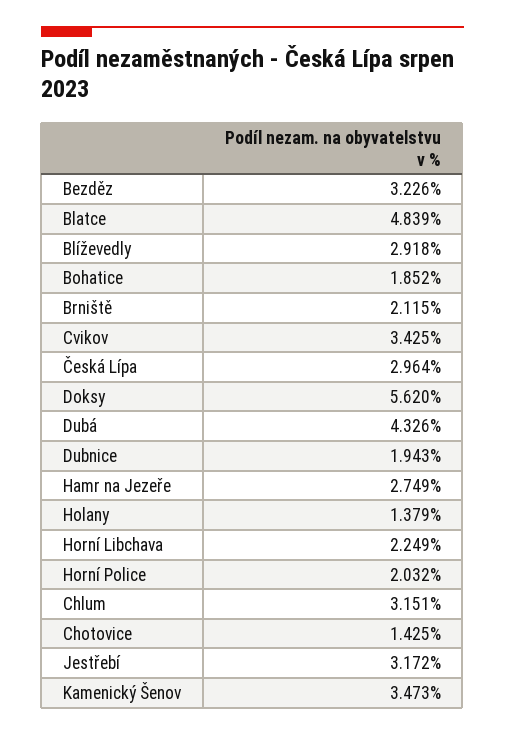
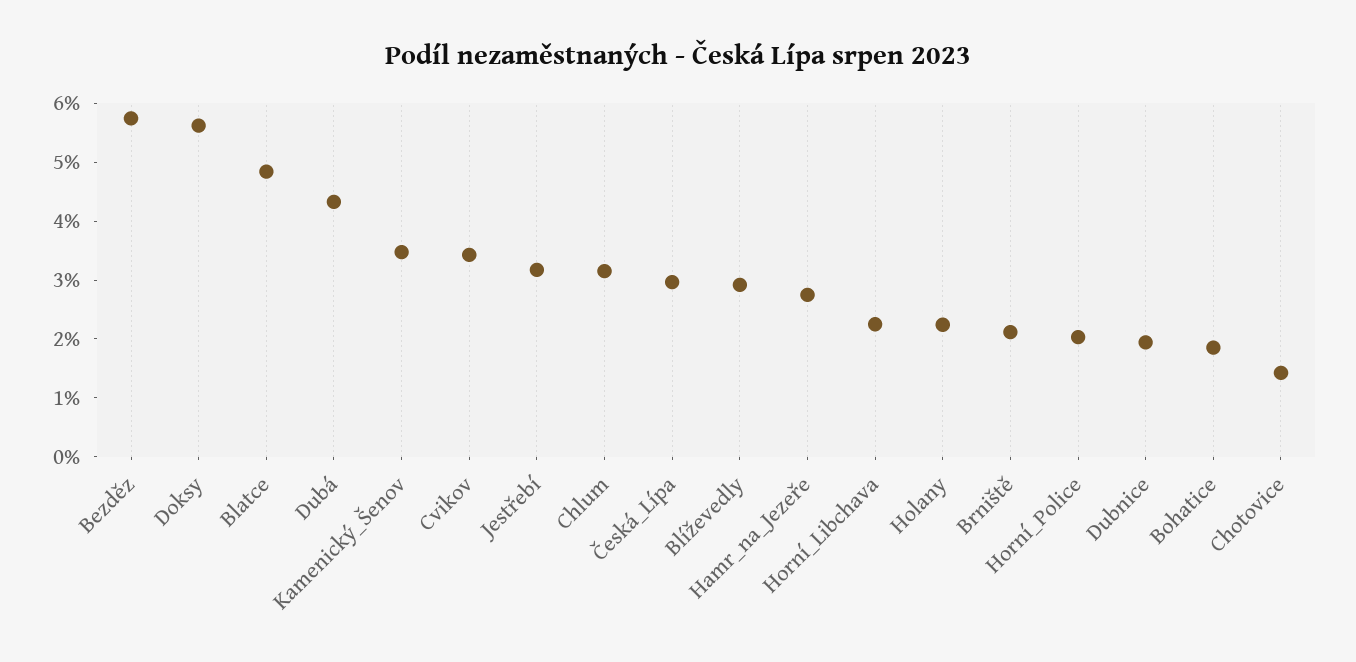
Bezděz: 3.226 -> 5.8
Holany: 1.379 -> 2.2

